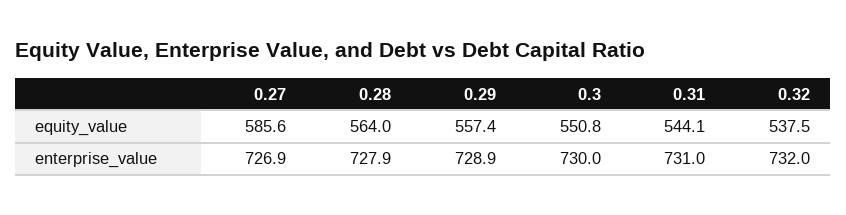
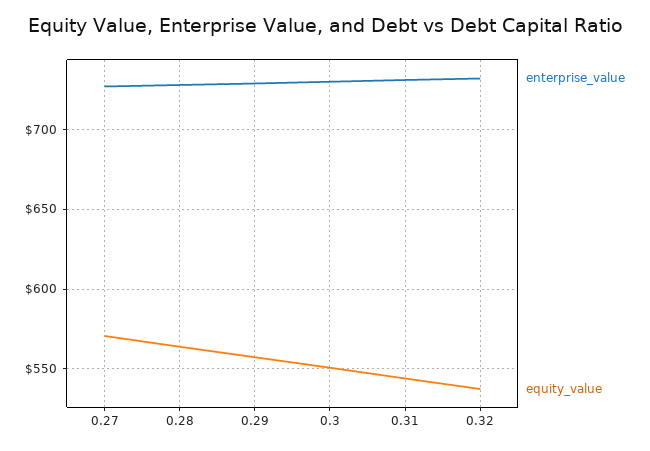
equity_value, 0.27: 585.6 -> 570

